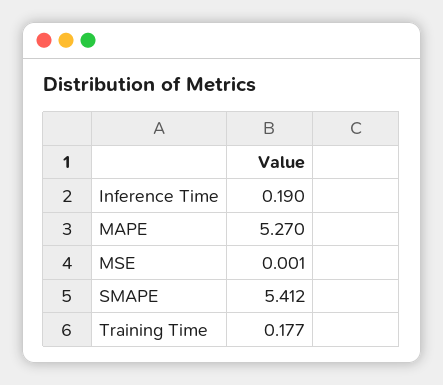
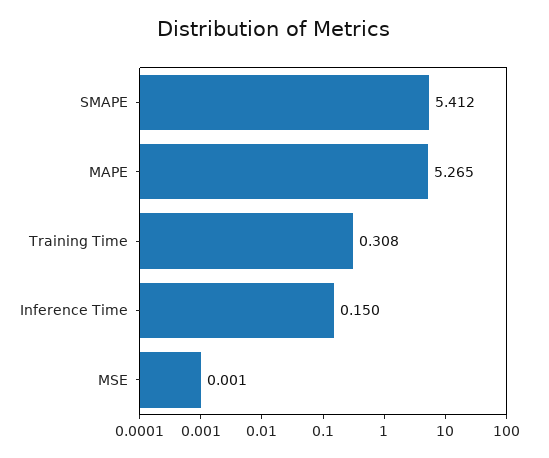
Inference Time: 0.19 -> 0.15
MAPE: 5.27 -> 5.265
Training Time: 0.177 -> 0.308

